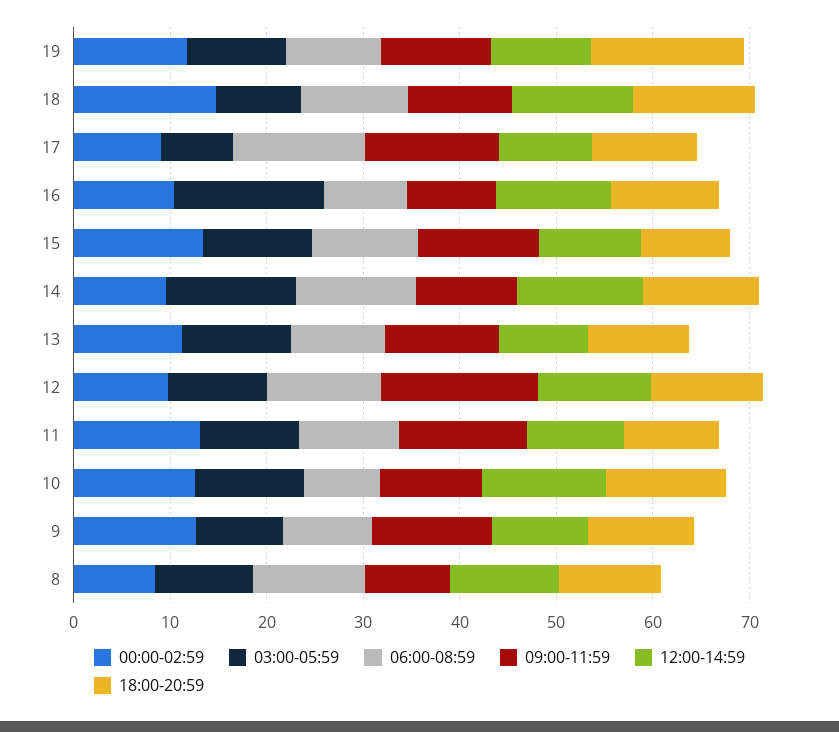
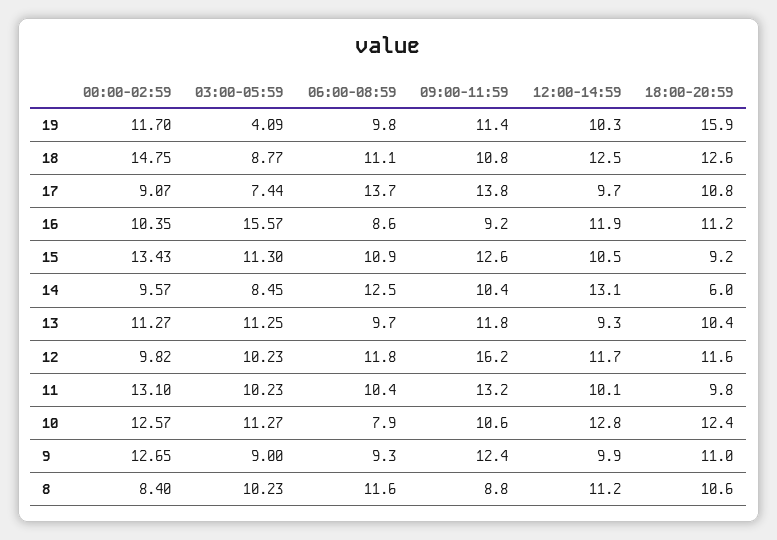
03:00-05:59, 19: 10 -> 4.09
03:00-05:59, 14: 14 -> 8.45
18:00-20:59, 14: 12 -> 6

